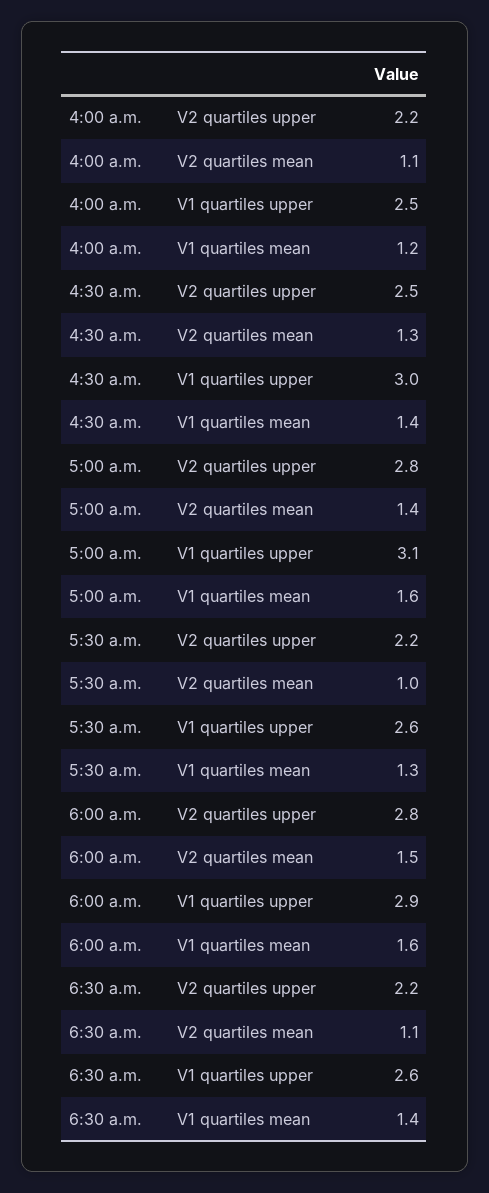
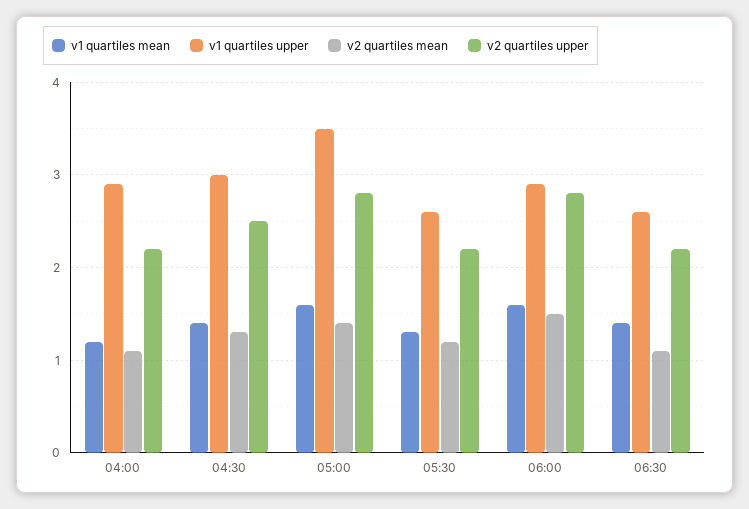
V1 quartiles upper, 4:00 a.m.: 2.5 -> 2.9
V1 quartiles upper, 5:00 a.m.: 3.1 -> 3.5
V2 quartiles mean, 5:30 a.m.: 1 -> 1.2

